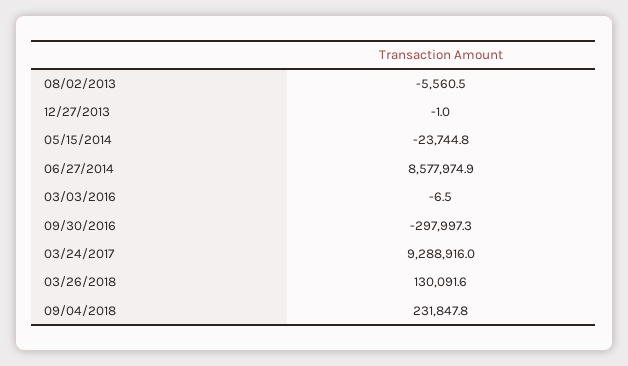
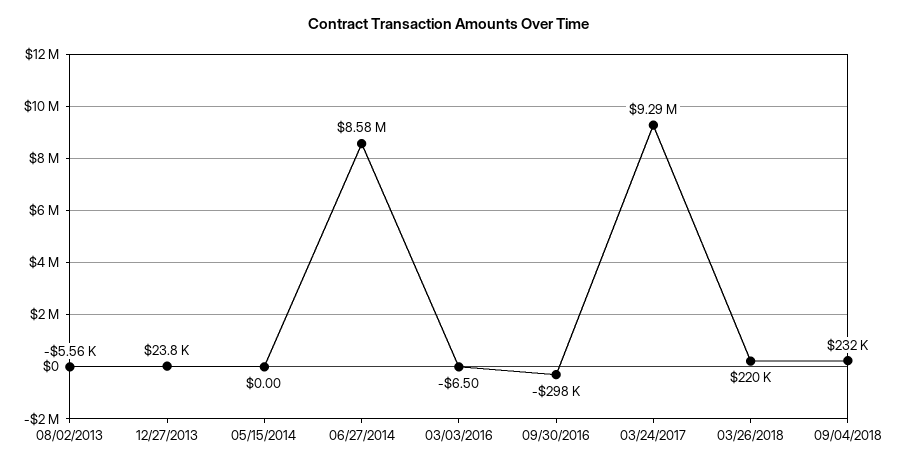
12/27/2013: -1 -> 23800
05/15/2014: -23744.8 -> 0
03/26/2018: 130091.6 -> 220000

